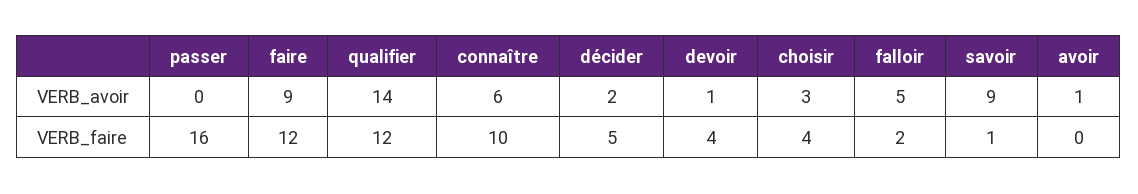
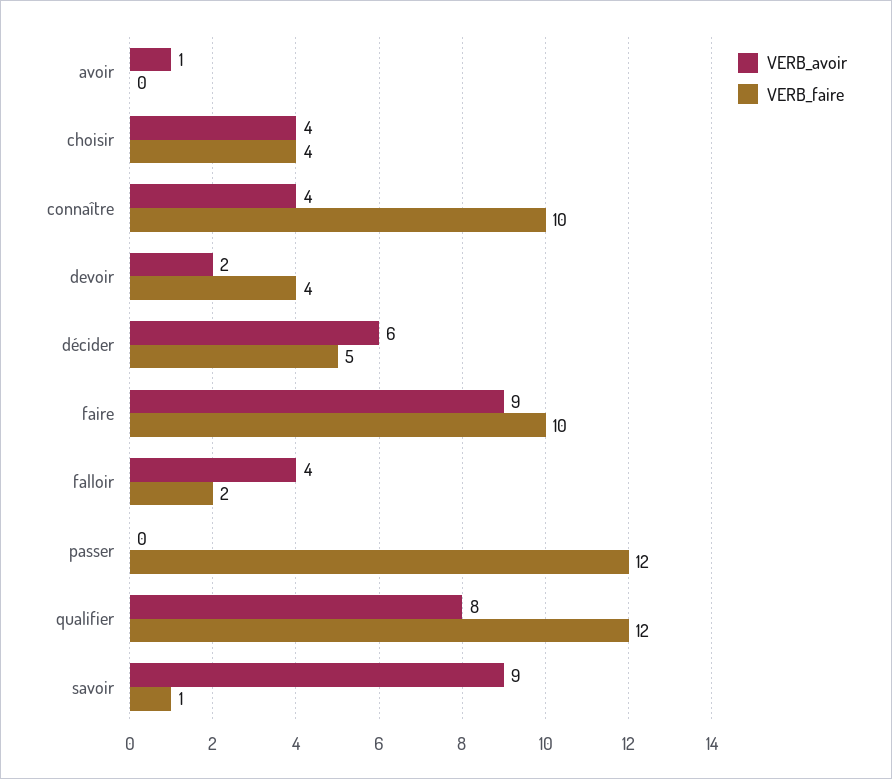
VERB_avoir, qualifier: 14 -> 8
VERB_avoir, connaître: 6 -> 4
VERB_avoir, décider: 2 -> 6
VERB_avoir, devoir: 1 -> 2
VERB_avoir, choisir: 3 -> 4
VERB_avoir, falloir: 5 -> 4
VERB_faire, passer: 16 -> 12
VERB_faire, faire: 12 -> 10

